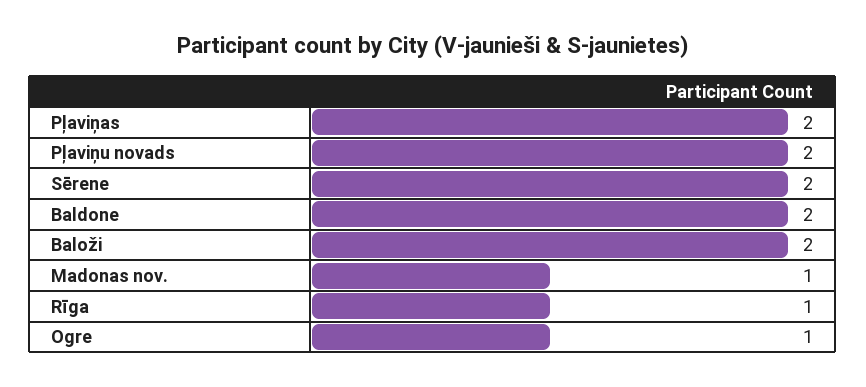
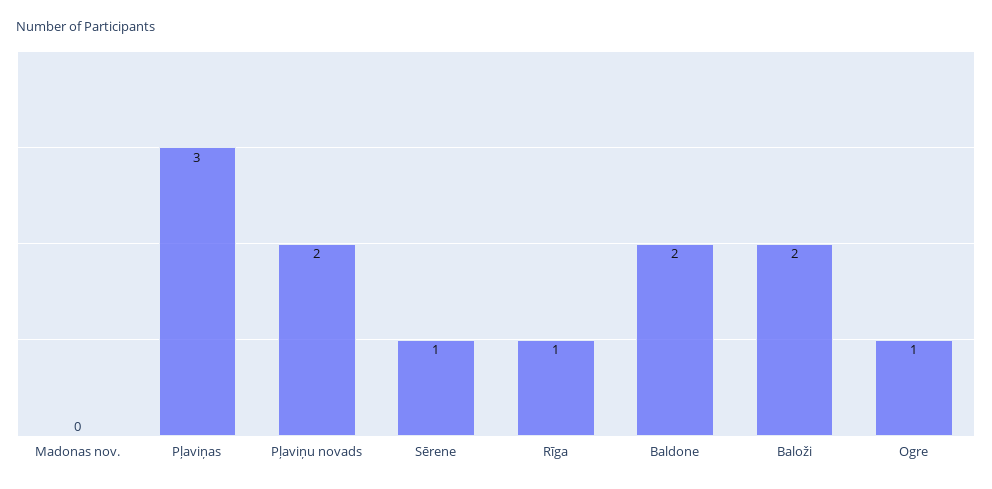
Pļaviņas: 2 -> 3
Sērene: 2 -> 1
Madonas nov.: 1 -> 0

